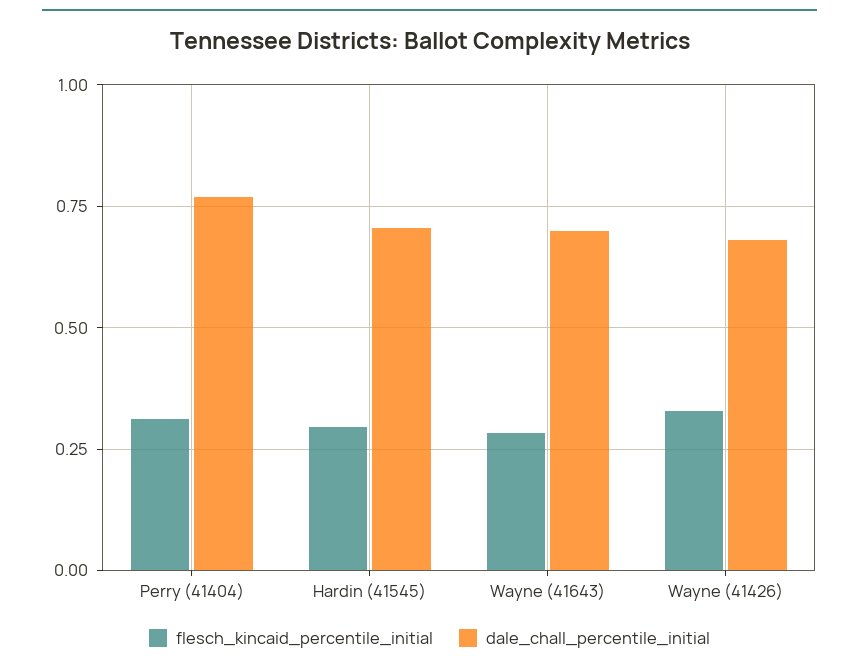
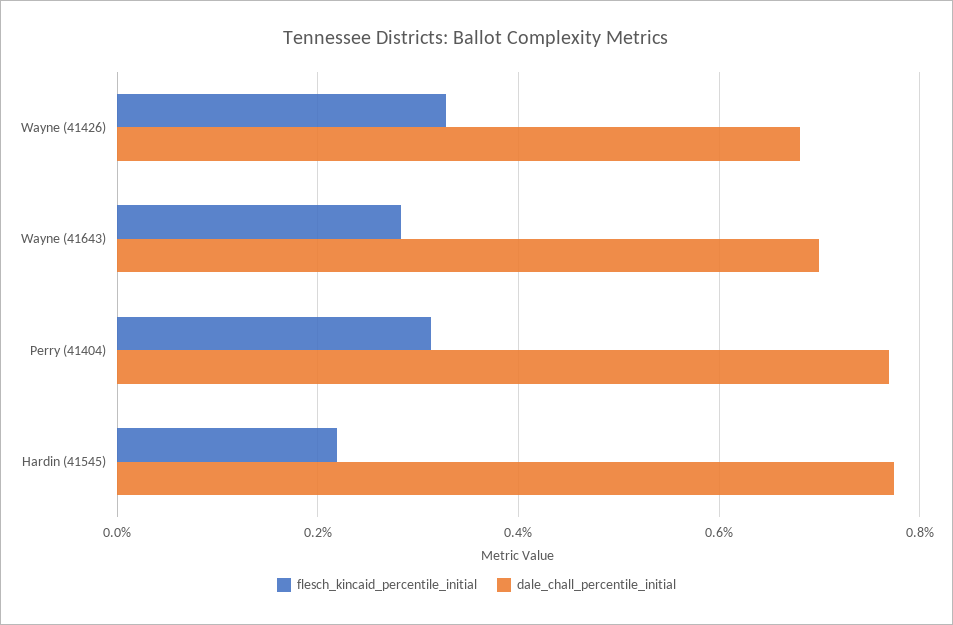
flesch_kincaid_percentile_initial, Hardin (41545): 0.3 -> 0.22
dale_chall_percentile_initial, Hardin (41545): 0.7 -> 0.78

